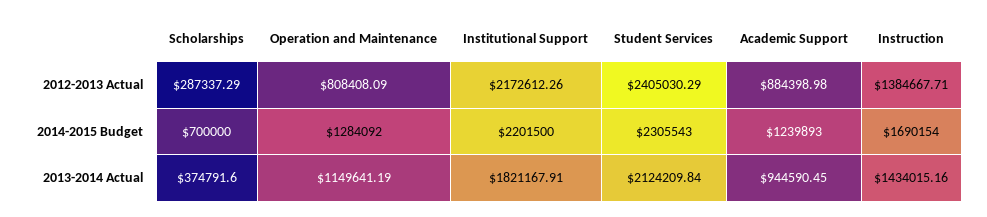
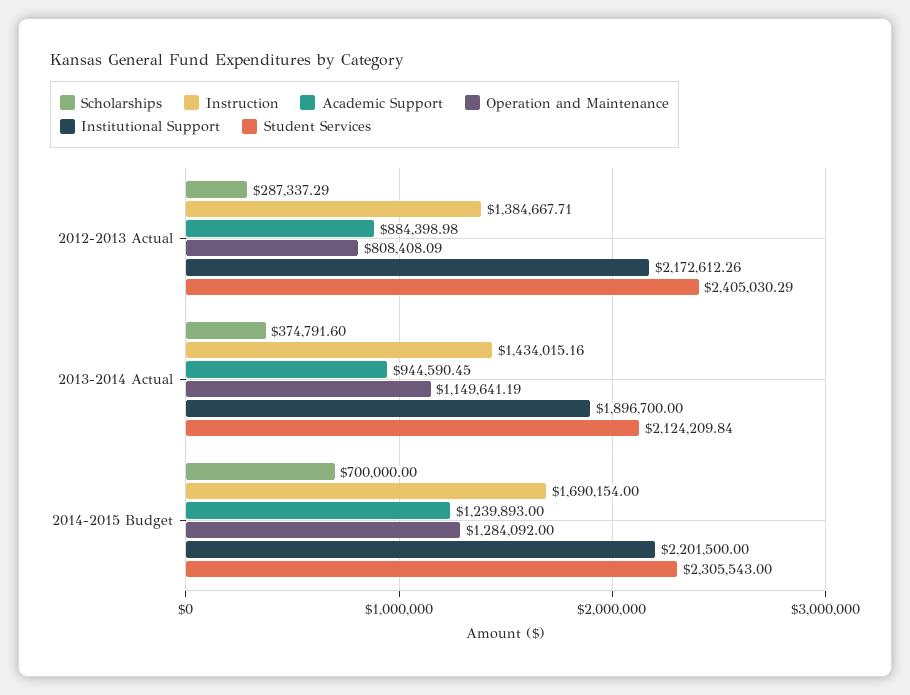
Institutional Support, 2013-2014 Actual: 1821167.91 -> 1896700

